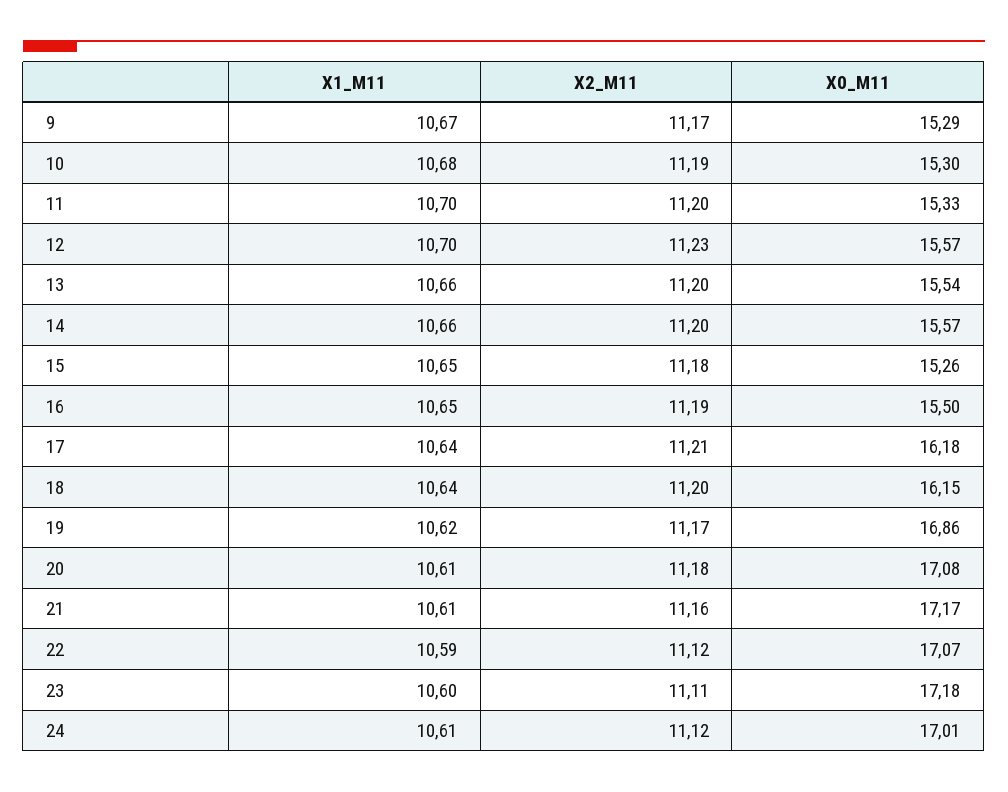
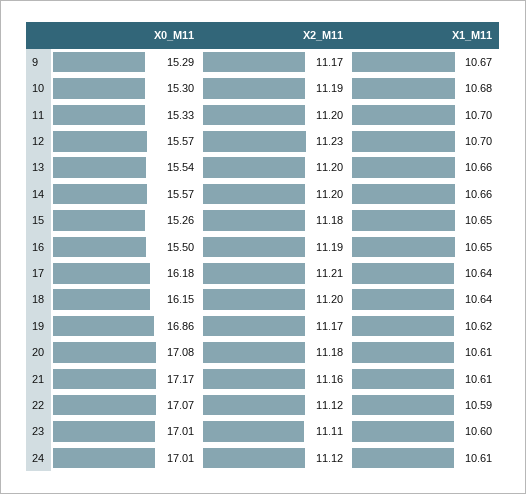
X0_M11, 23: 17.18 -> 17.01

